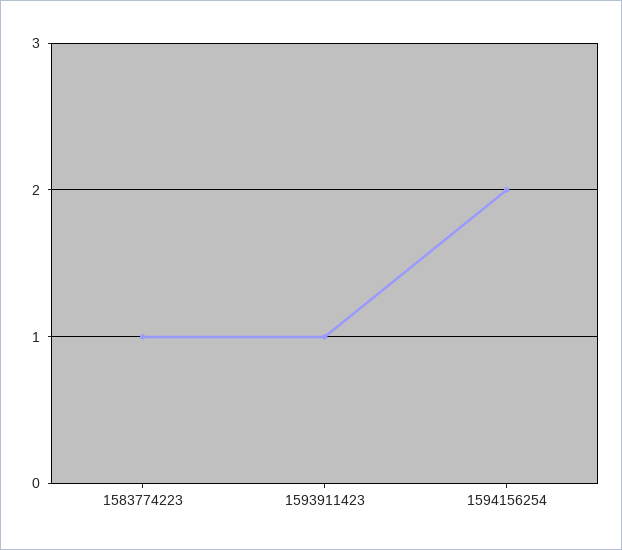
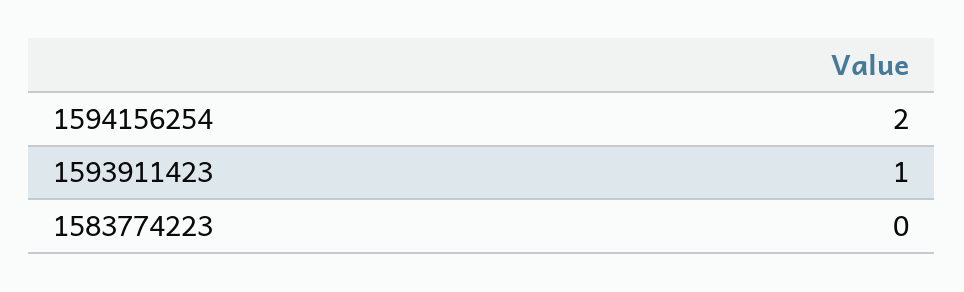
1583774223: 1 -> 0

